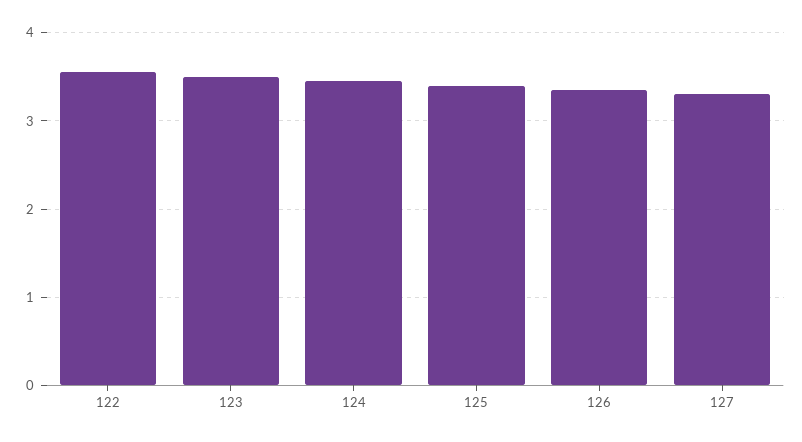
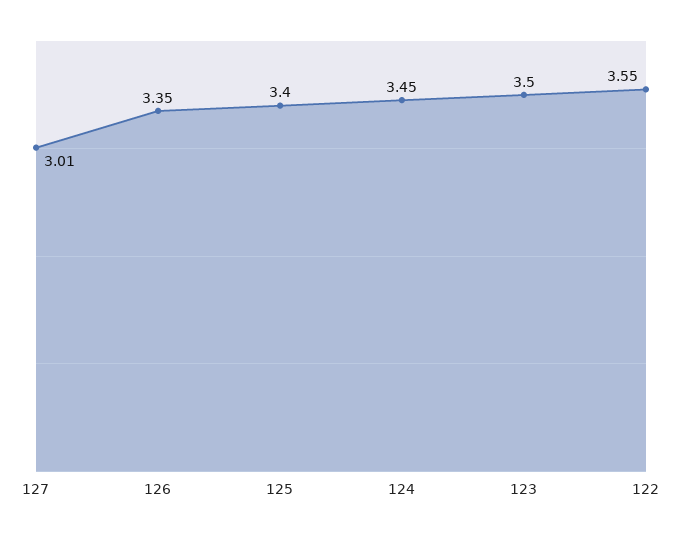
127: 3.3 -> 3.01

